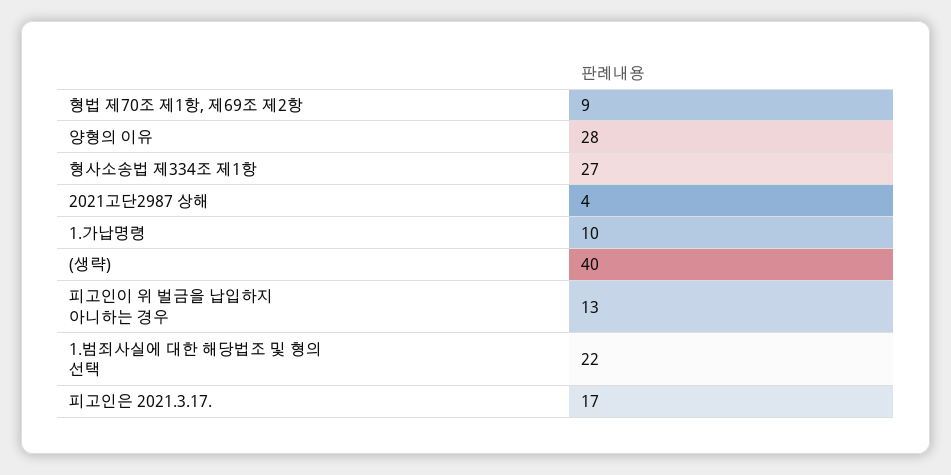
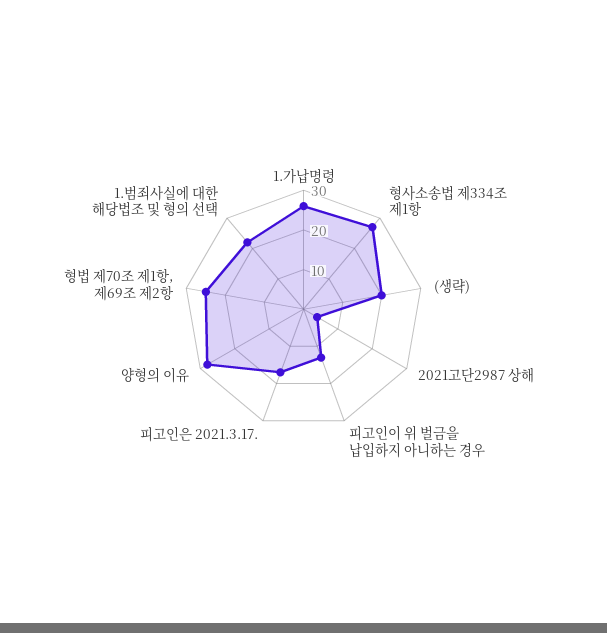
형법 제70조 제1항, 제69조 제2항: 9 -> 25
1.가납명령: 10 -> 25
(생략): 40 -> 20

